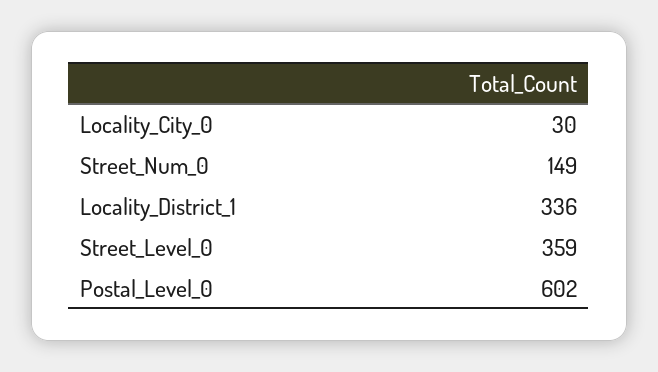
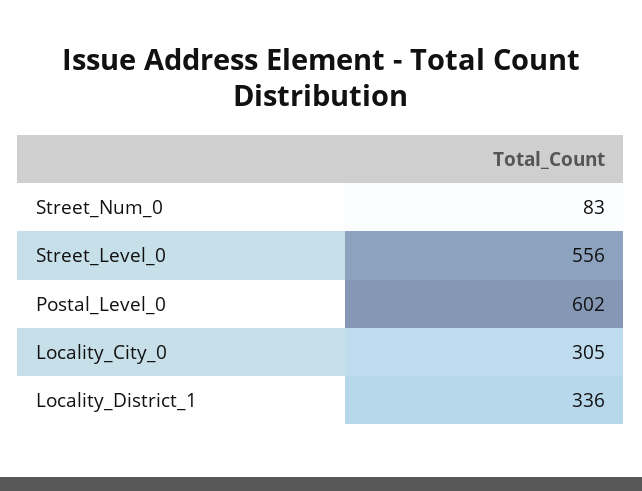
Locality_City_0: 30 -> 305
Street_Num_0: 149 -> 83
Street_Level_0: 359 -> 556

